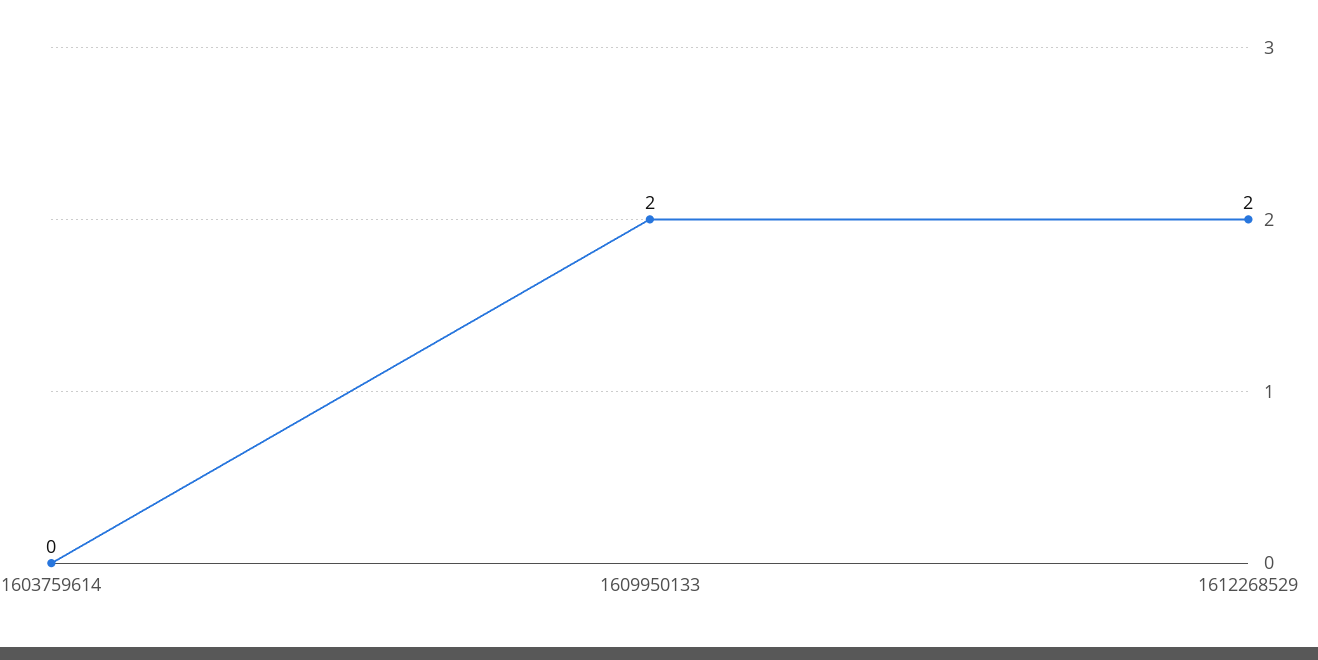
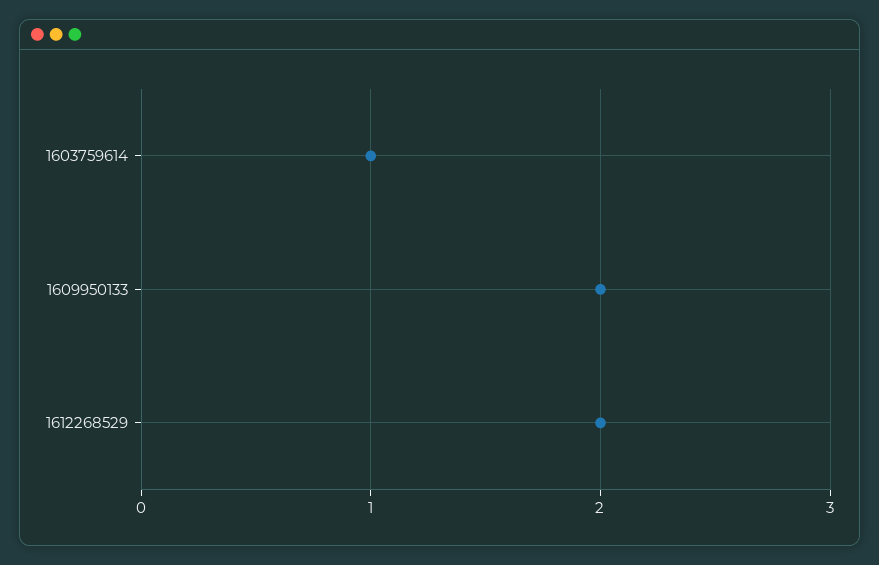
1603759614: 0 -> 1

